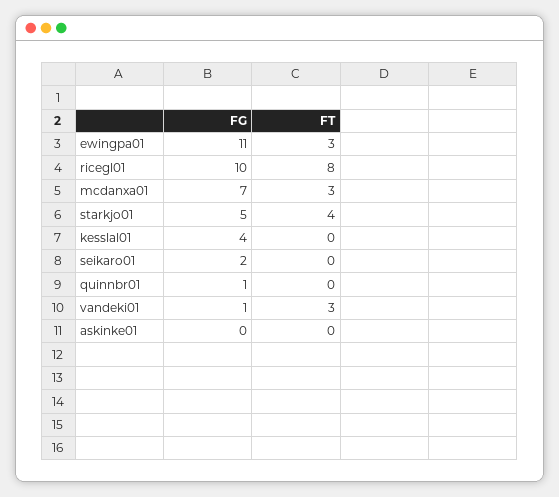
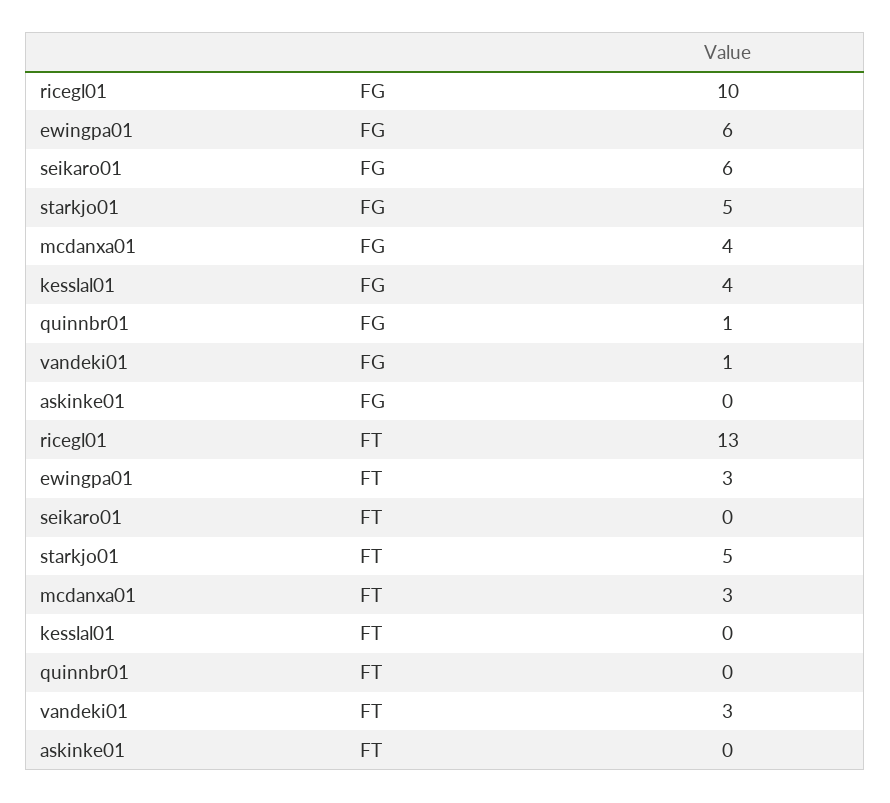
FG, ewingpa01: 11 -> 6
FT, ricegl01: 8 -> 13
FG, mcdanxa01: 7 -> 4
FT, starkjo01: 4 -> 5
FG, seikaro01: 2 -> 6

